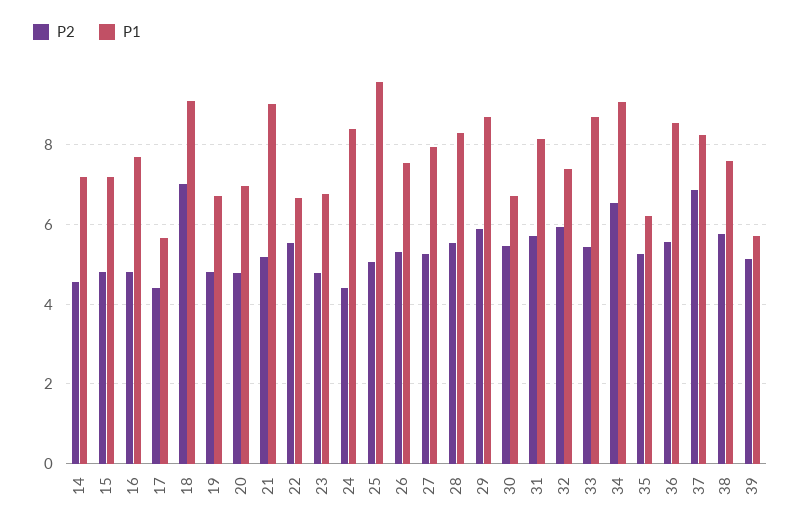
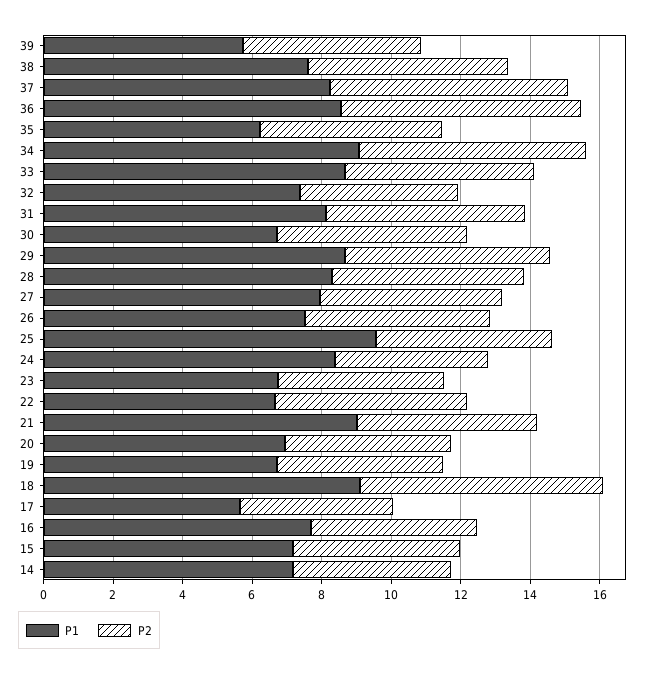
P2, 32: 6 -> 4.5
P2, 36: 5.6 -> 7

